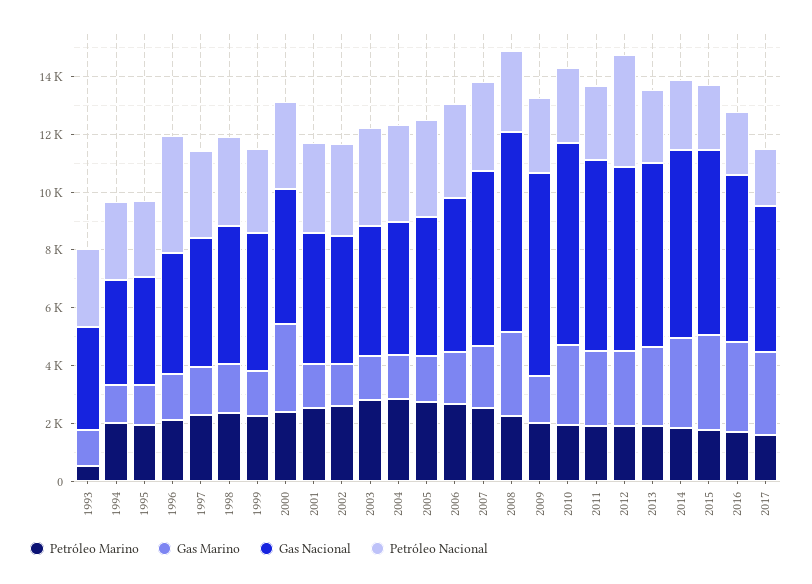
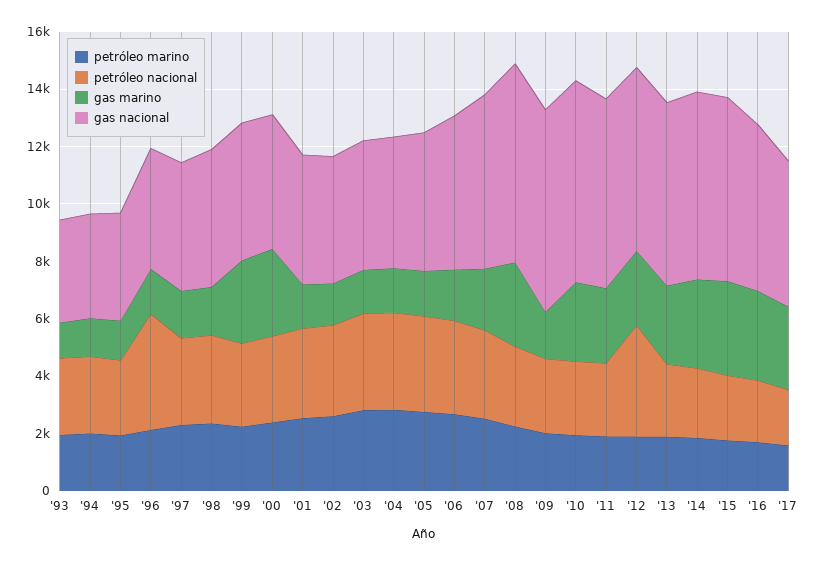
Petróleo Marino, 1993: 500 -> 2000
Gas Marino, 1999: 1500 -> 3000

